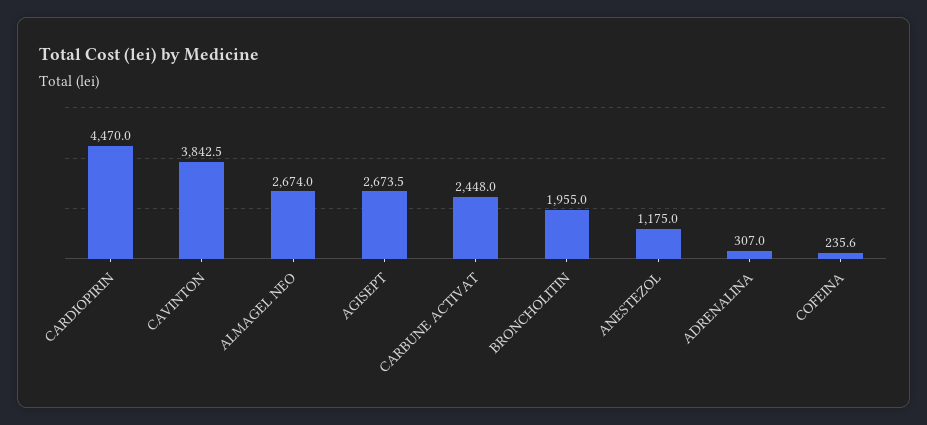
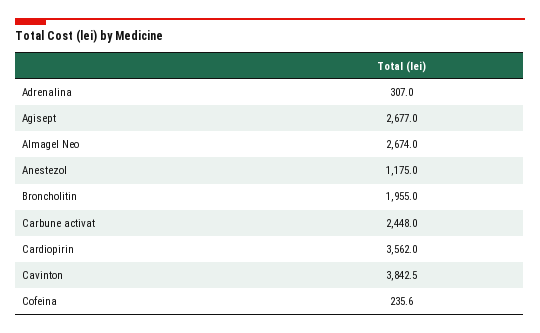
CARDIOPIRIN: 4470 -> 3562
AGISEPT: 2673.5 -> 2677

